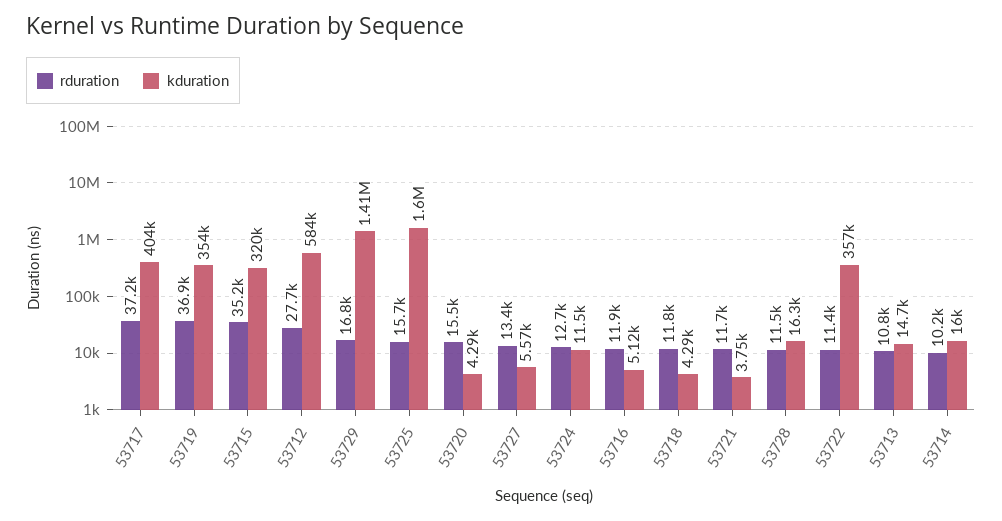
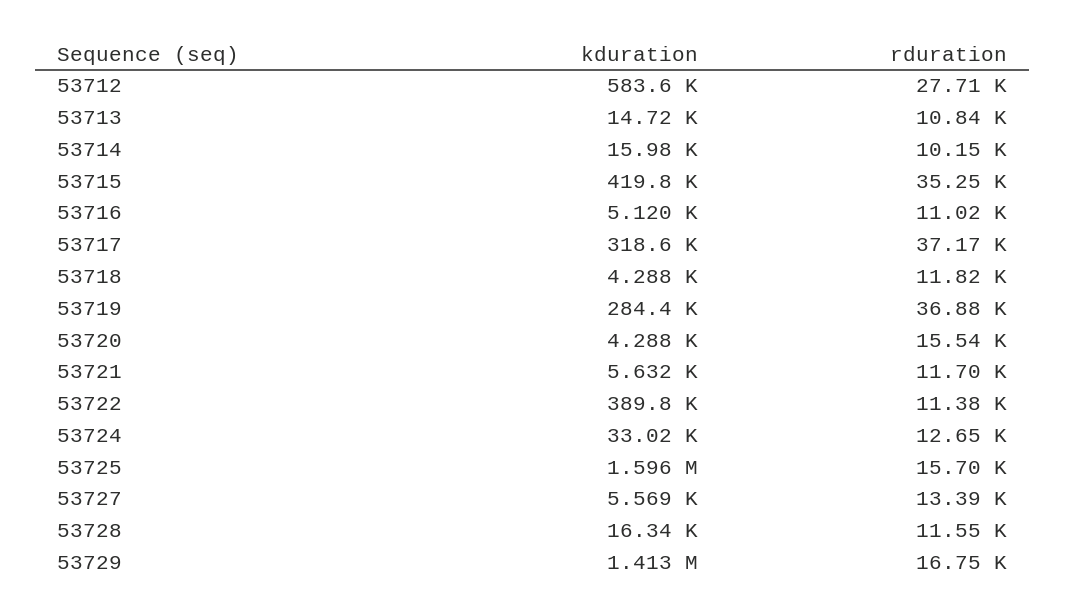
kduration, 53717: 404000 -> 318600
kduration, 53719: 354000 -> 284400
kduration, 53715: 320000 -> 419800
kduration, 53724: 11500 -> 33020
rduration, 53716: 11900 -> 11020
kduration, 53721: 3750 -> 5632
kduration, 53722: 357000 -> 389800

